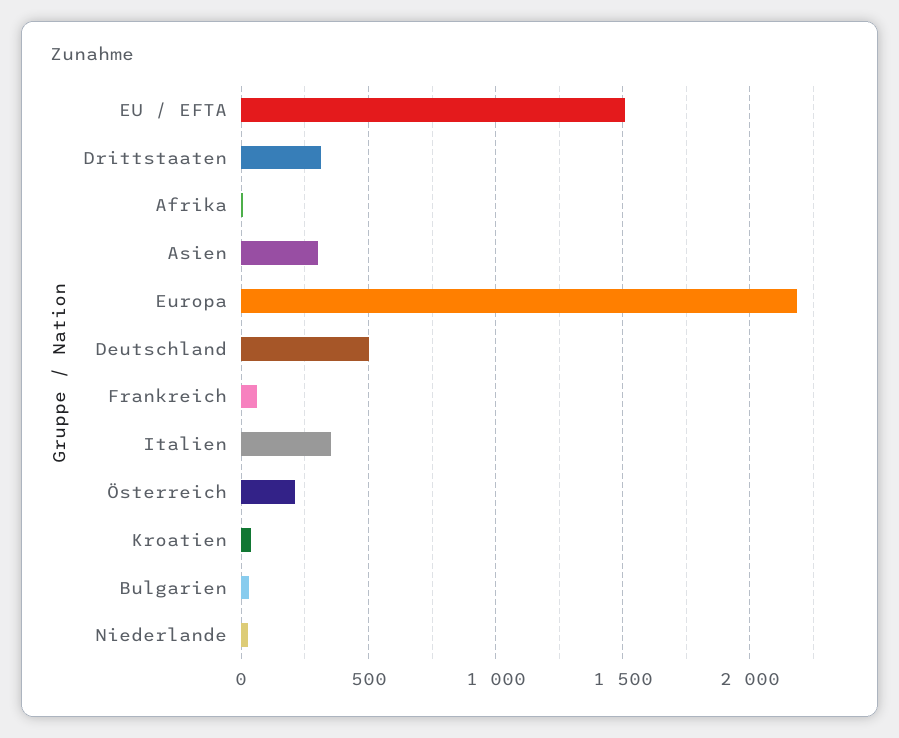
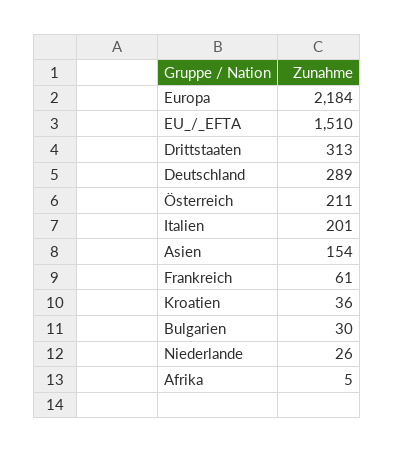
Asien: 300 -> 154
Deutschland: 500 -> 289
Italien: 350 -> 201

